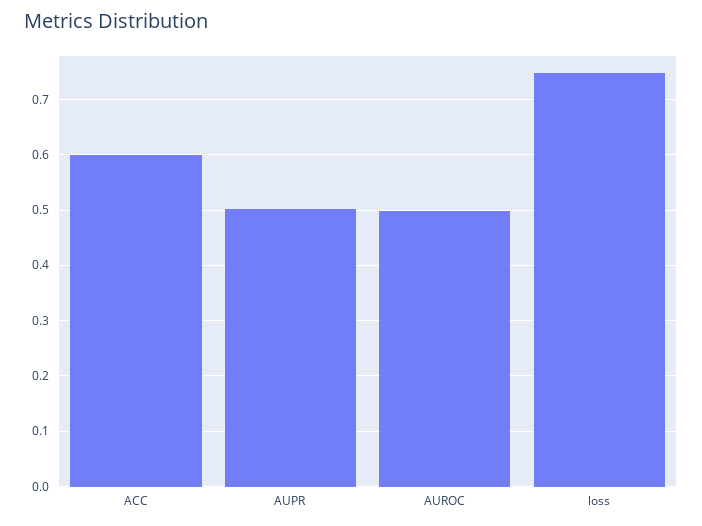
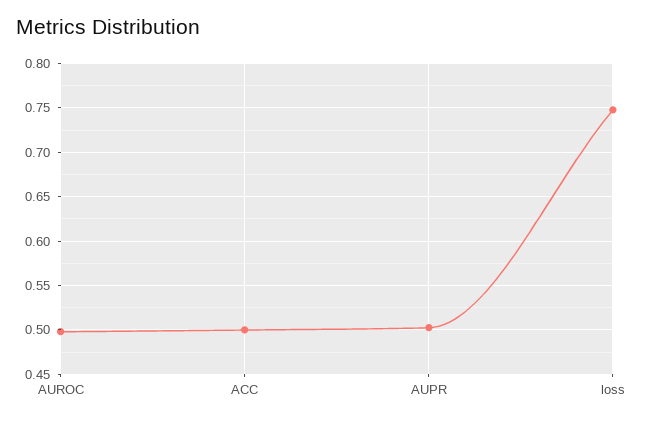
ACC: 0.6 -> 0.5

